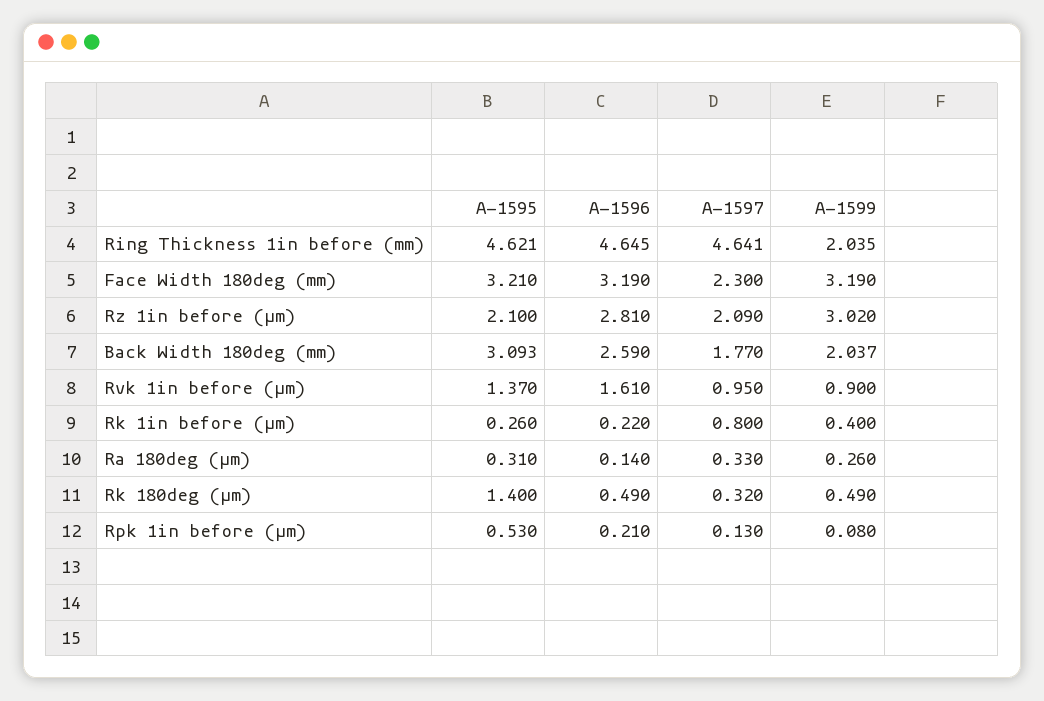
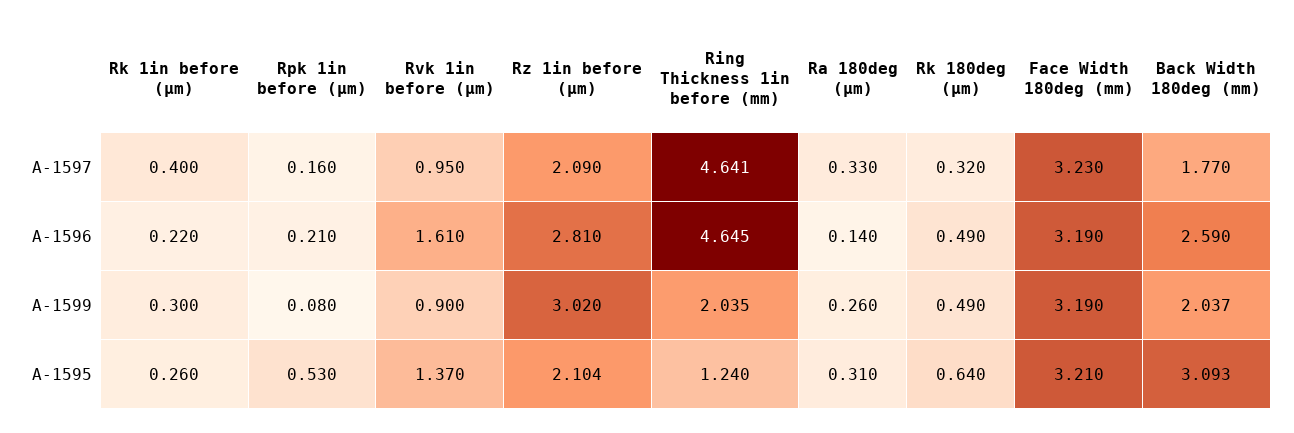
A-1595, Ring Thickness 1in before (mm): 4.621 -> 1.24
A-1597, Face Width 180deg (mm): 2.3 -> 3.23
A-1595, Rz 1in before (µm): 2.1 -> 2.104
A-1597, Rk 1in before (µm): 0.8 -> 0.4
A-1599, Rk 1in before (µm): 0.4 -> 0.3
A-1595, Rk 180deg (µm): 1.4 -> 0.64
A-1597, Rpk 1in before (µm): 0.13 -> 0.16

